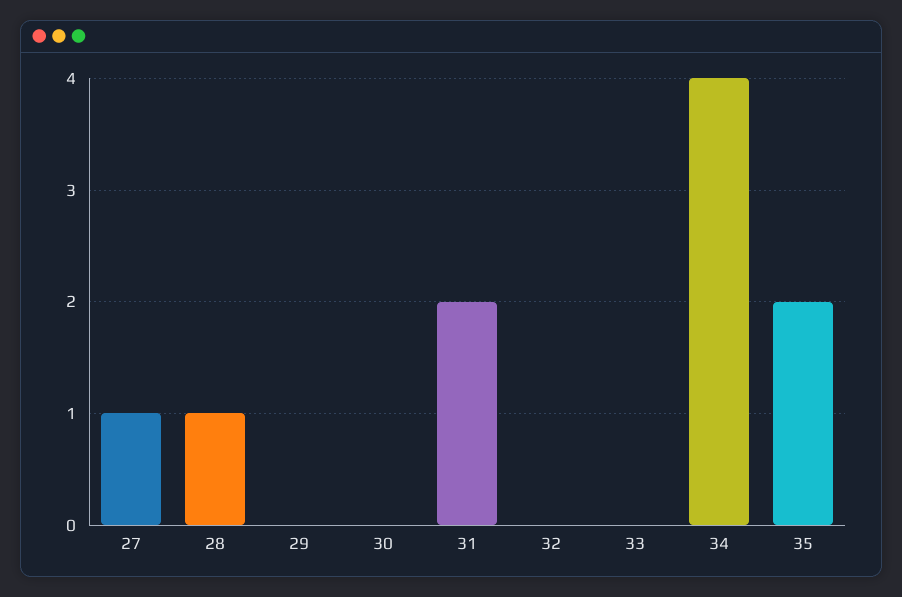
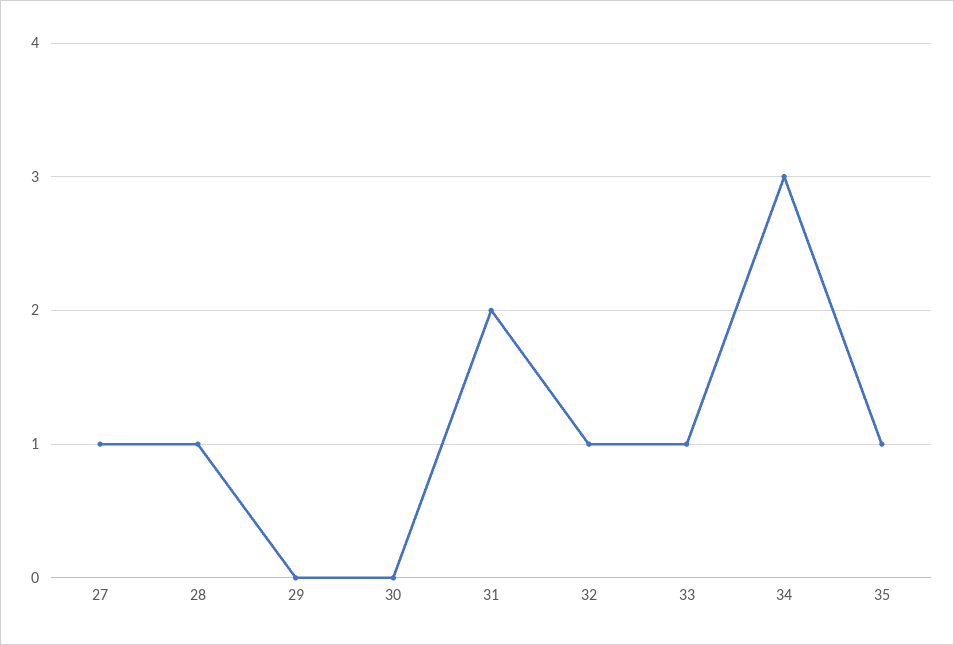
32: 0 -> 1
33: 0 -> 1
34: 4 -> 3
35: 2 -> 1

